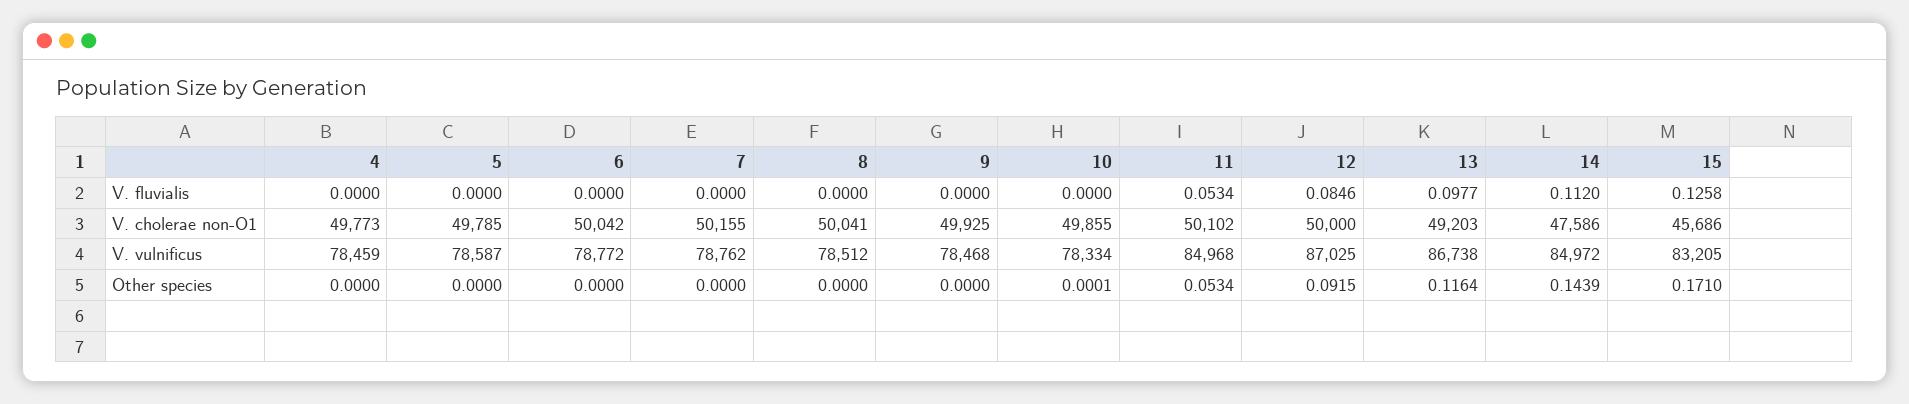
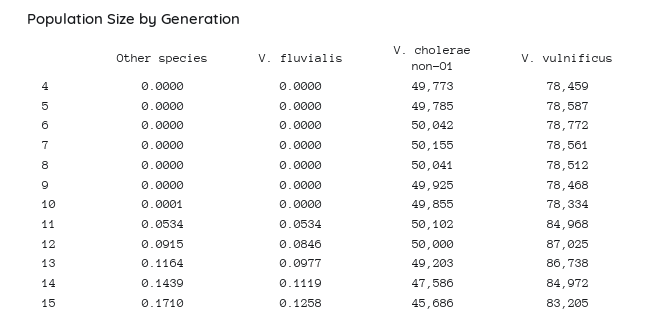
14, V. fluvialis: 0.112 -> 0.1119
7, V. vulnificus: 78762 -> 78561

